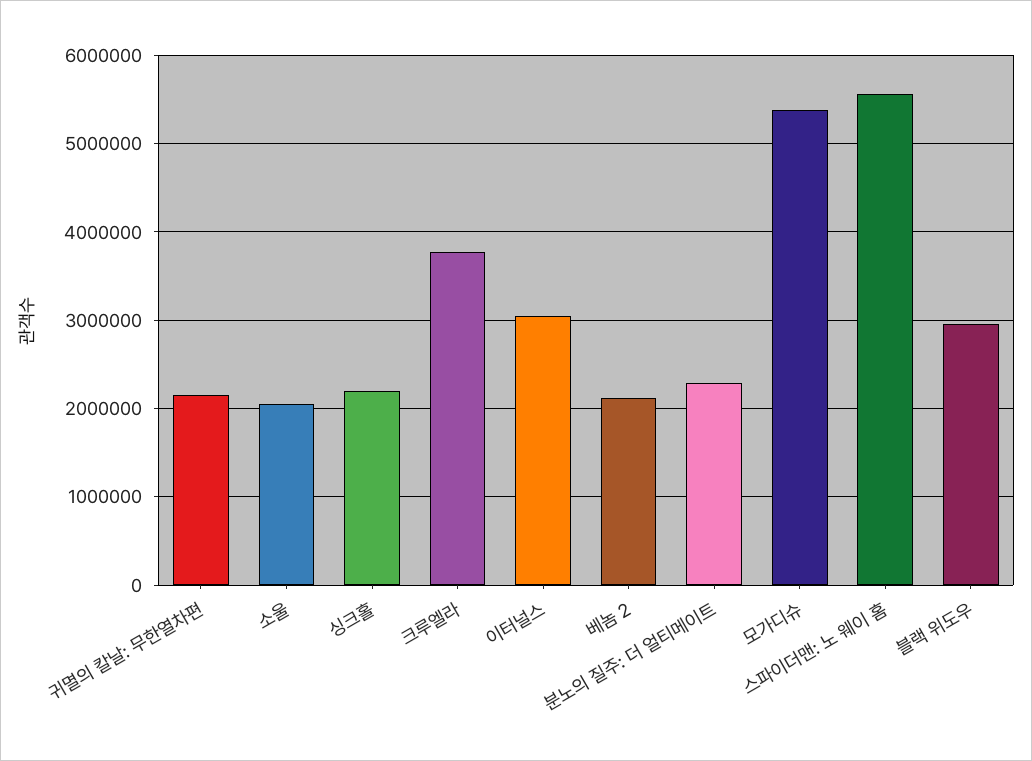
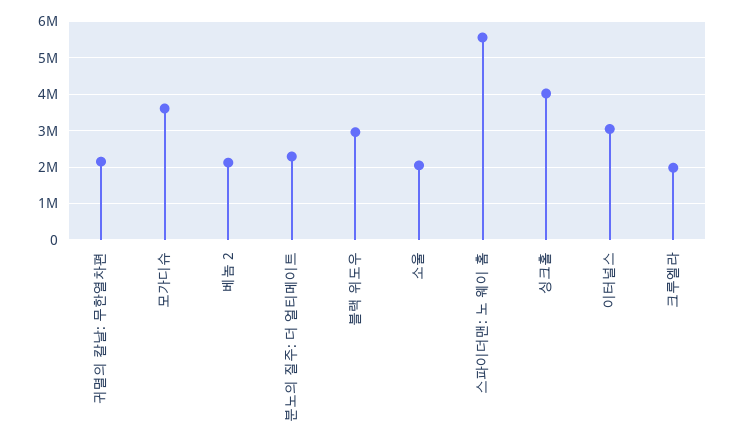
싱크홀: 2200000 -> 4000000
크루엘라: 3800000 -> 2000000
모가디슈: 5400000 -> 3600000

